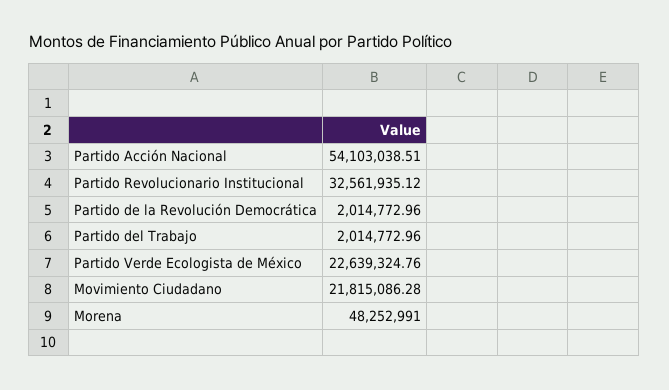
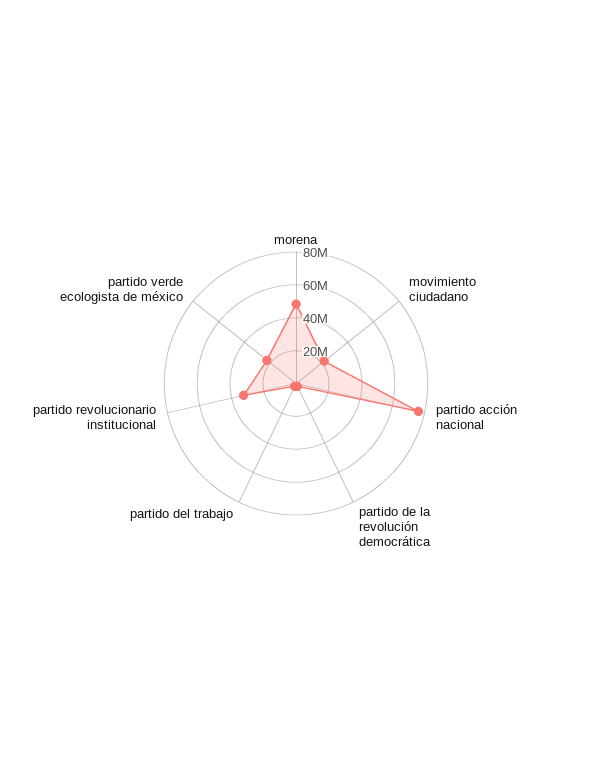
Partido Acción Nacional: 54103038.51 -> 75000000

